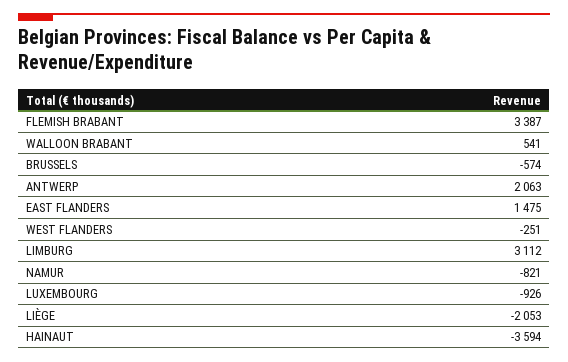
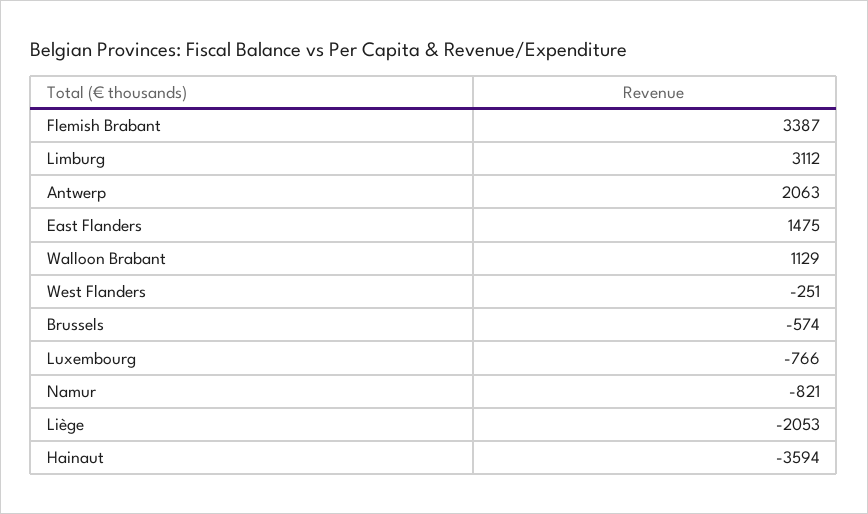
WALLOON BRABANT: 541 -> 1129
LUXEMBOURG: -926 -> -766

